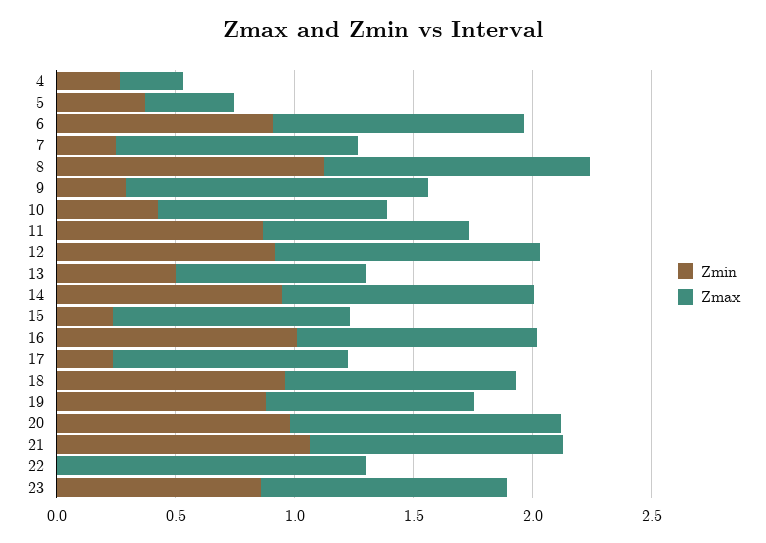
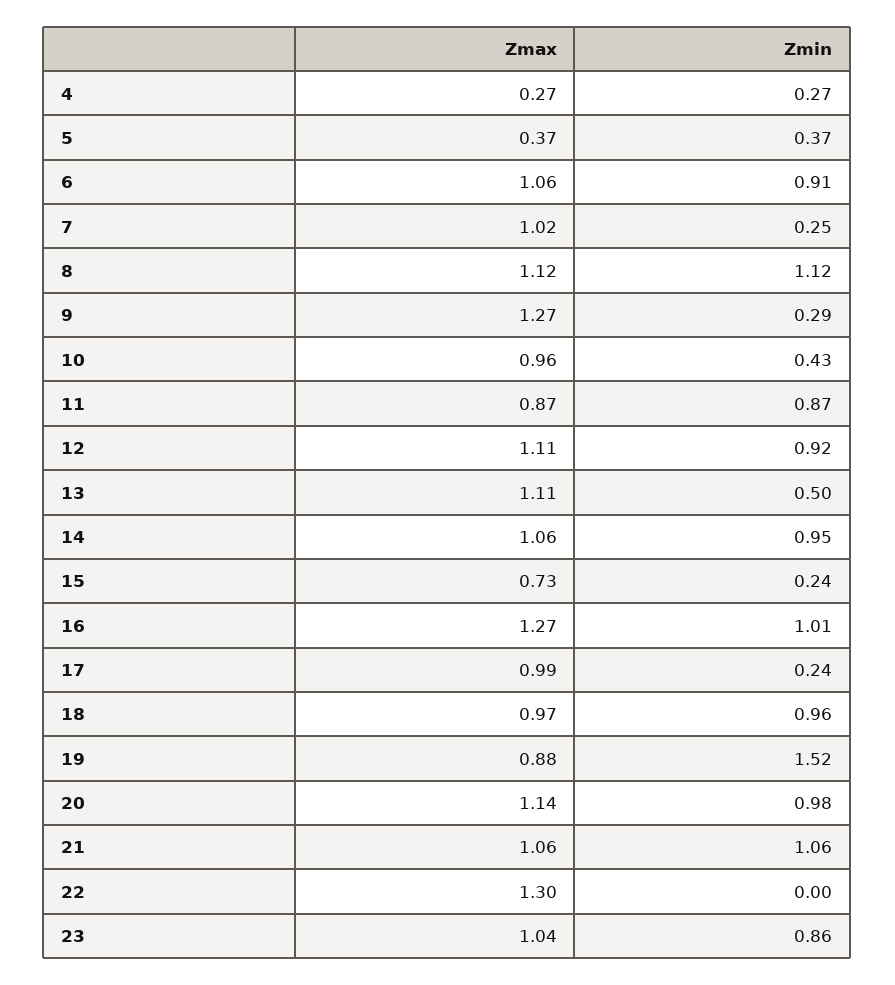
Zmax, 13: 0.8 -> 1.11
Zmax, 15: 1 -> 0.73
Zmax, 16: 1 -> 1.27
Zmin, 19: 0.9 -> 1.52

